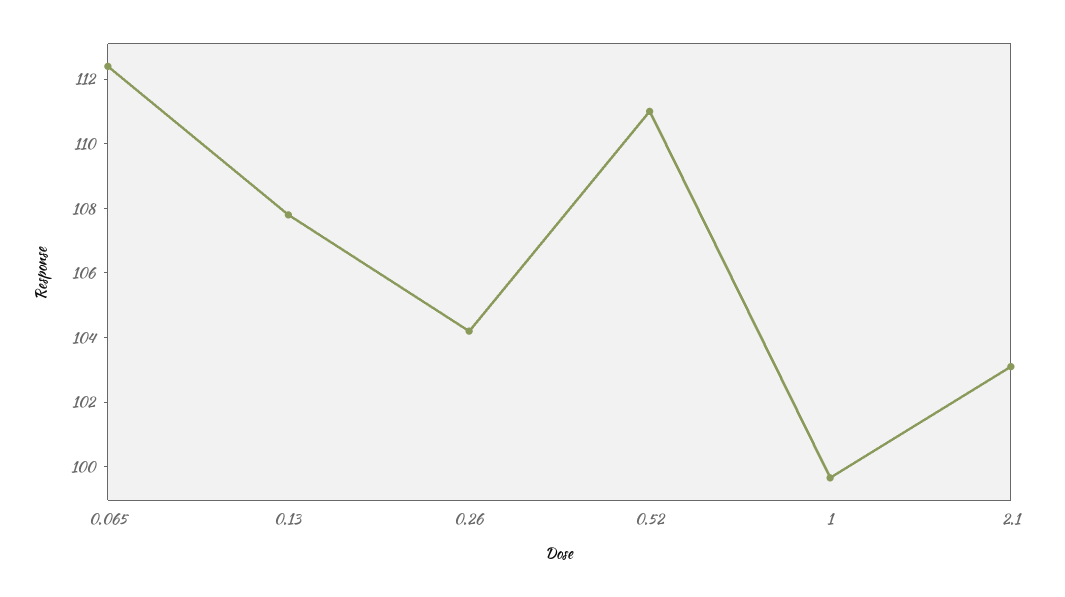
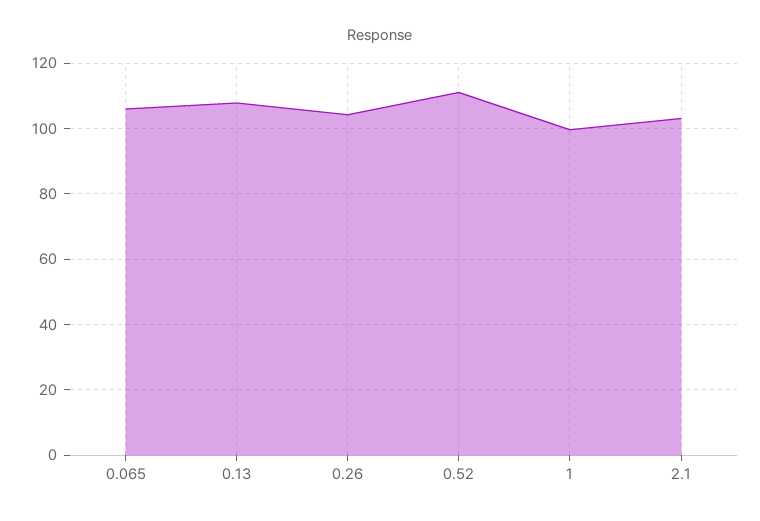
0.065: 112.5 -> 106

